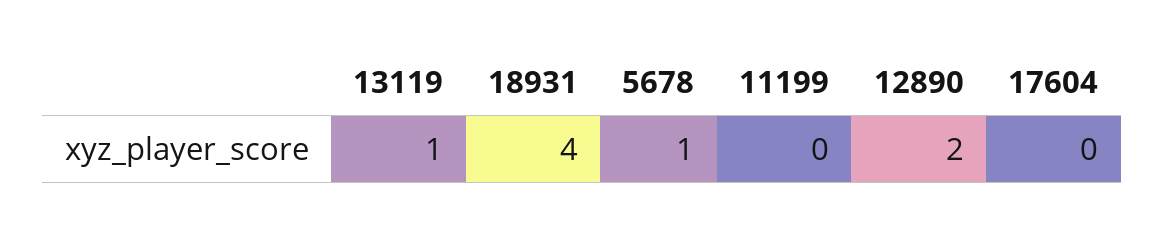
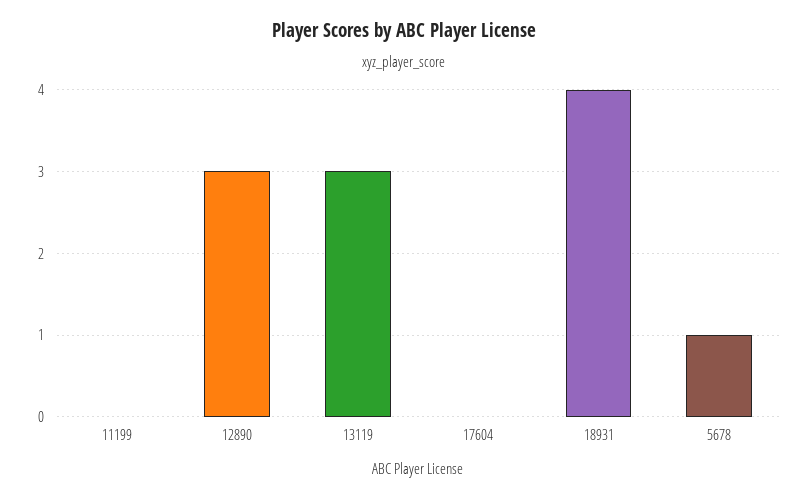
13119: 1 -> 3
12890: 2 -> 3

